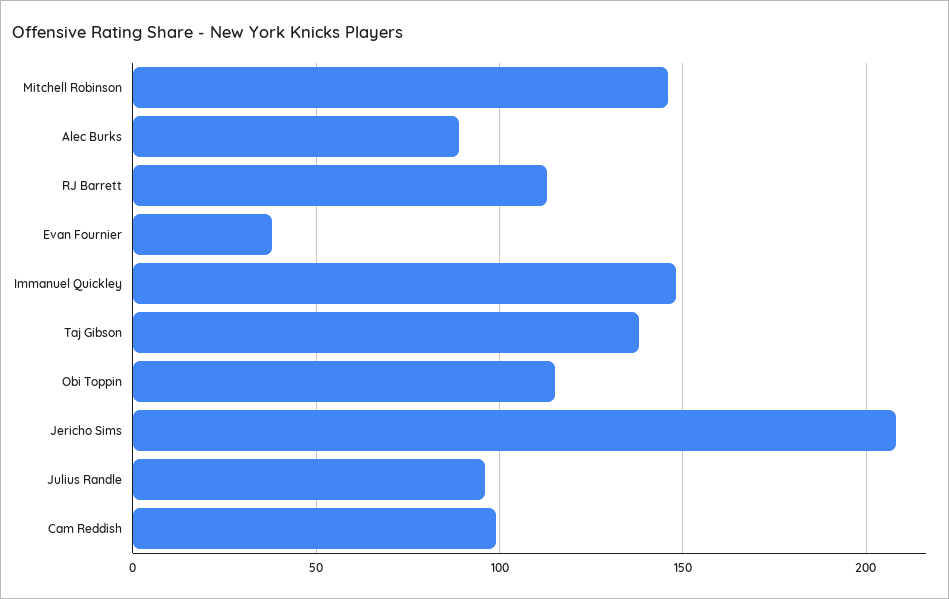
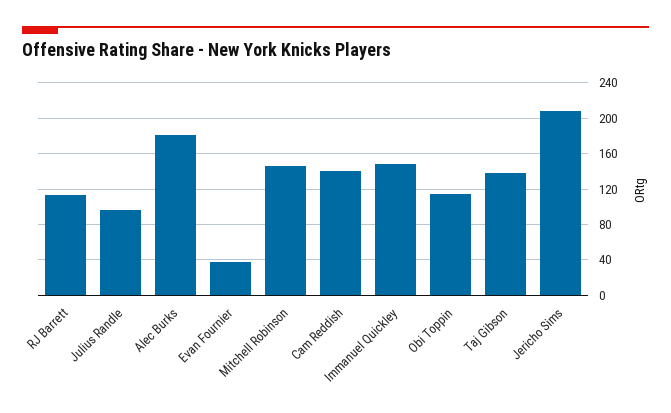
Alec Burks: 90 -> 180
Cam Reddish: 100 -> 140

